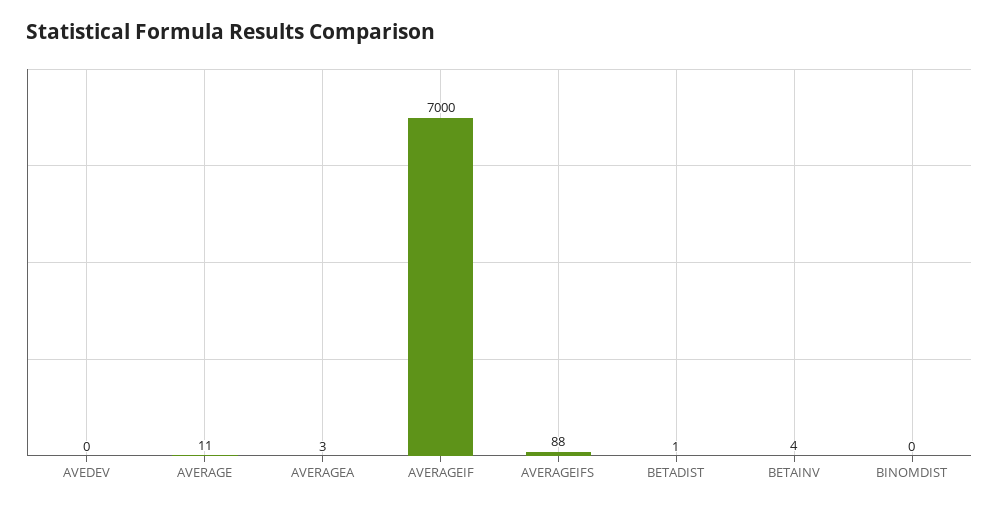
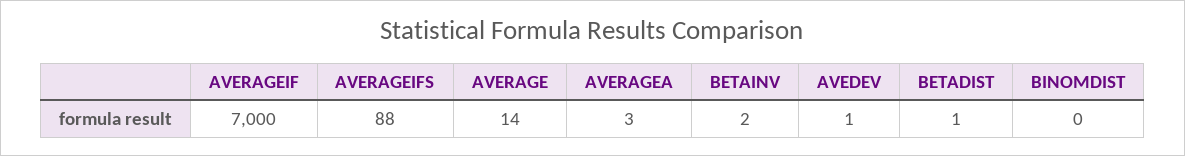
AVEDEV: 0 -> 1
AVERAGE: 11 -> 14
BETAINV: 4 -> 2

